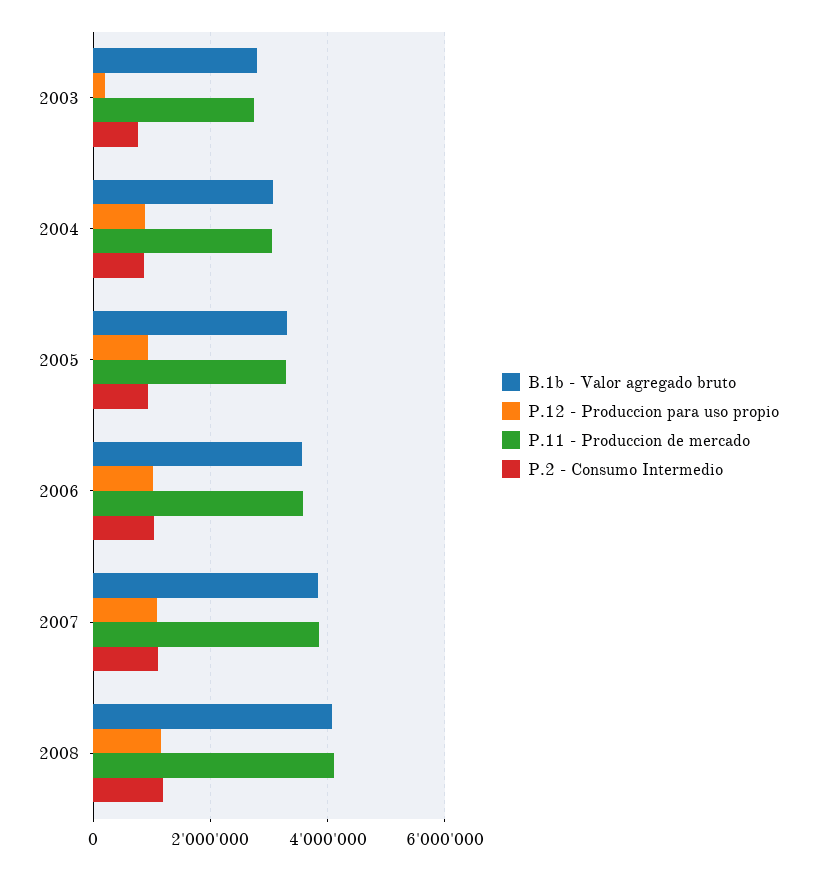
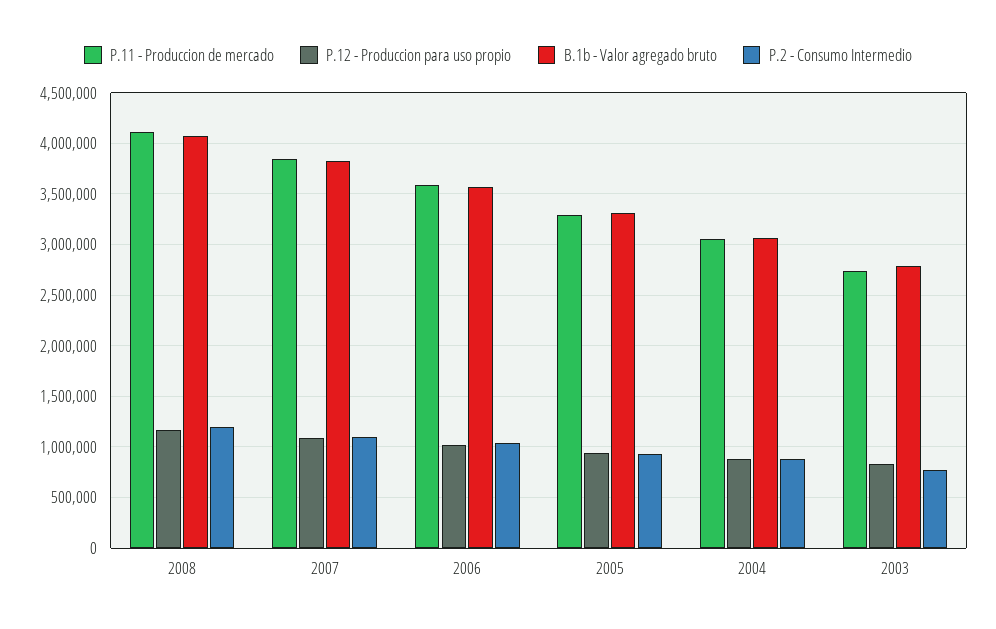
P.12 - Produccion para uso propio, 2003: 200000 -> 800000

